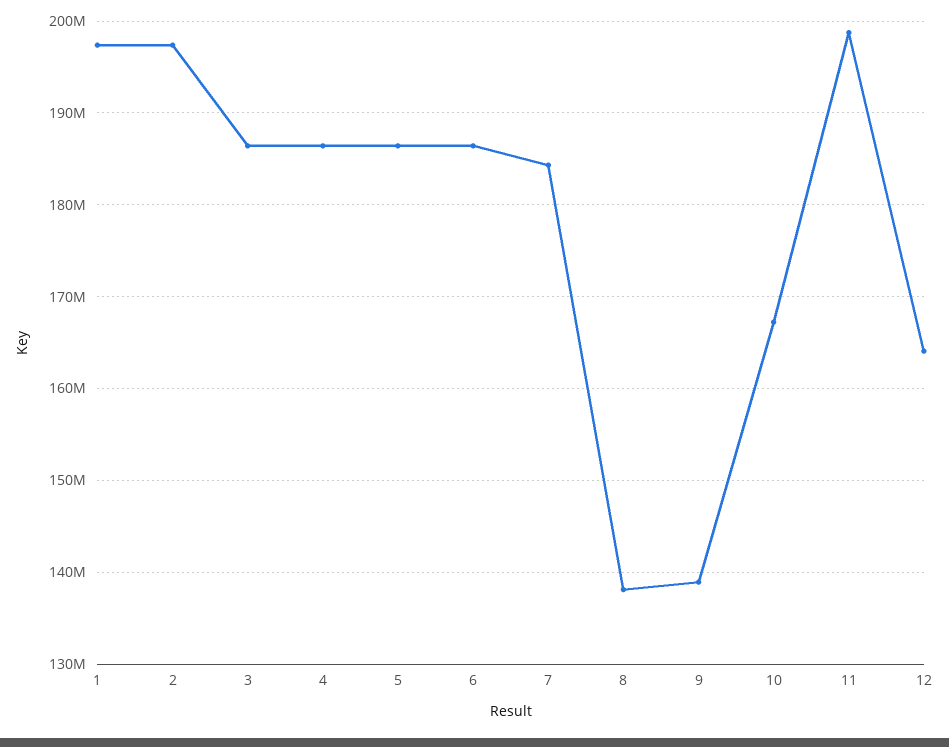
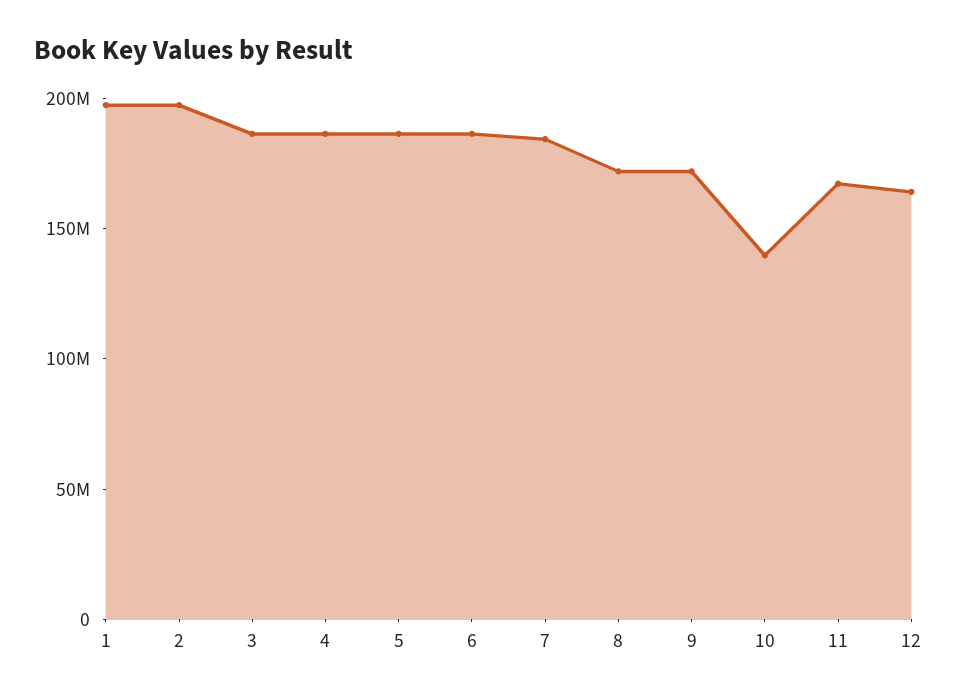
8: 138000000 -> 170000000
9: 139000000 -> 170000000
10: 167000000 -> 140000000
11: 199000000 -> 170000000

